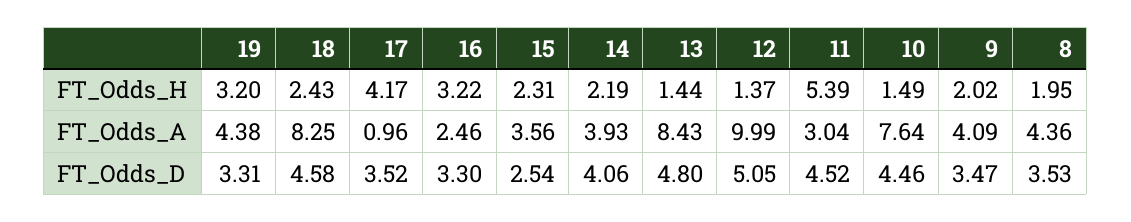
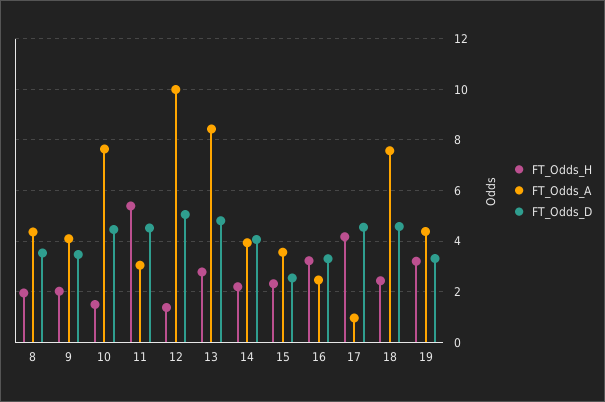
FT_Odds_H, 13: 1.44 -> 2.75
FT_Odds_A, 18: 8.25 -> 7.5
FT_Odds_D, 17: 3.52 -> 4.5

